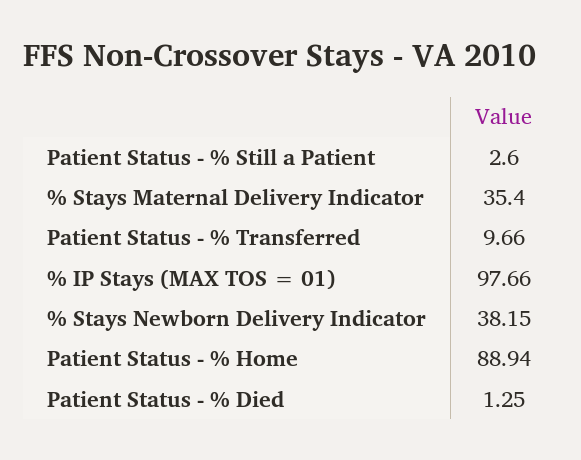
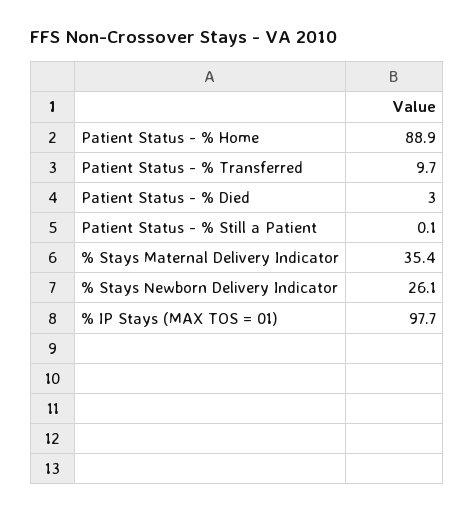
Patient Status - % Still a Patient: 2.6 -> 0.1
% Stays Newborn Delivery Indicator: 38.15 -> 26.1
Patient Status - % Died: 1.25 -> 3

